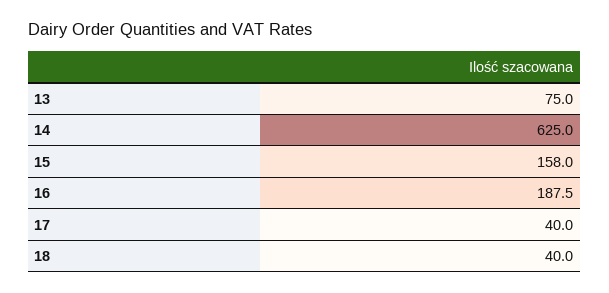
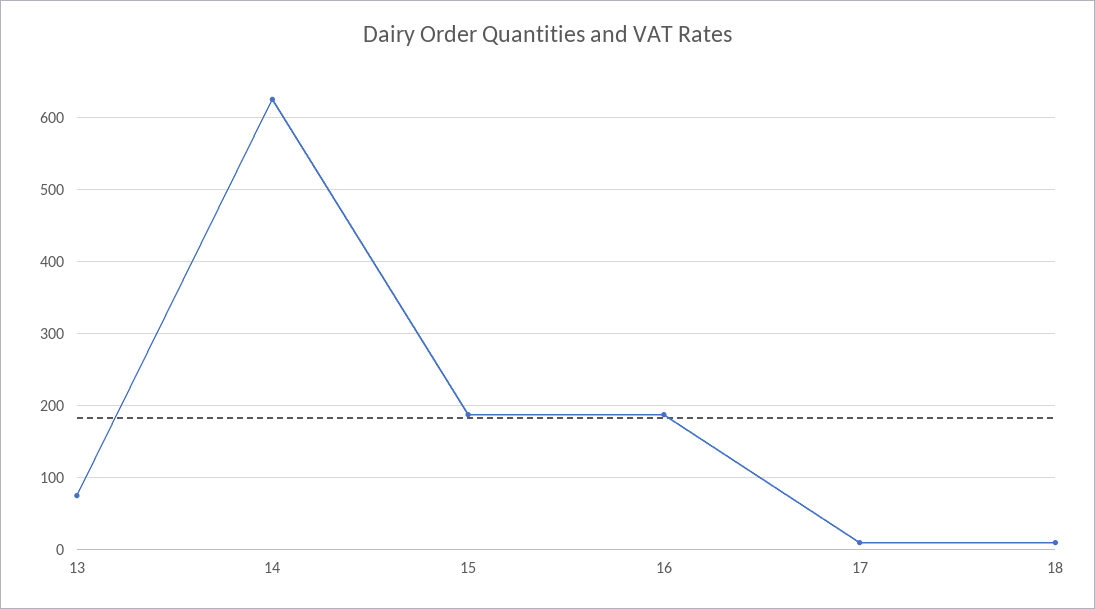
15: 158 -> 190
17: 40 -> 10
18: 40 -> 10

